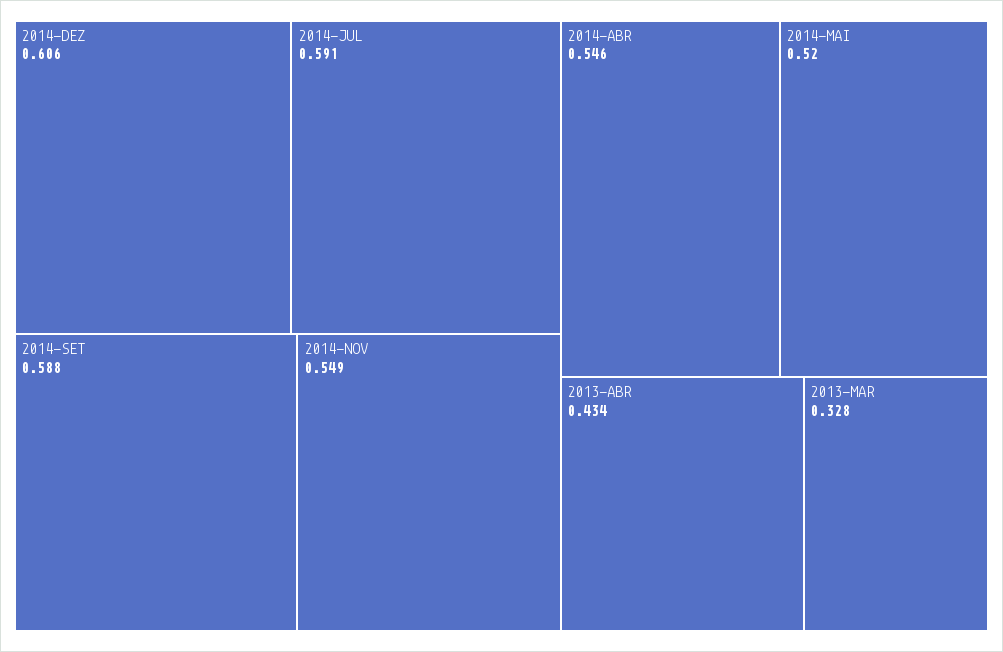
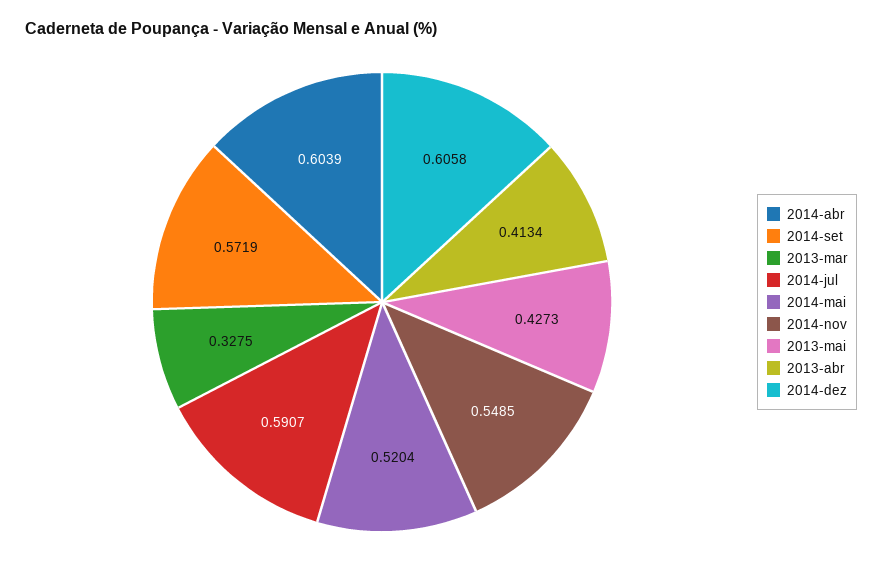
2014-SET: 0.588 -> 0.5719
2014-ABR: 0.546 -> 0.6039
2013-ABR: 0.434 -> 0.4134
2013-mai: none -> 0.4273

